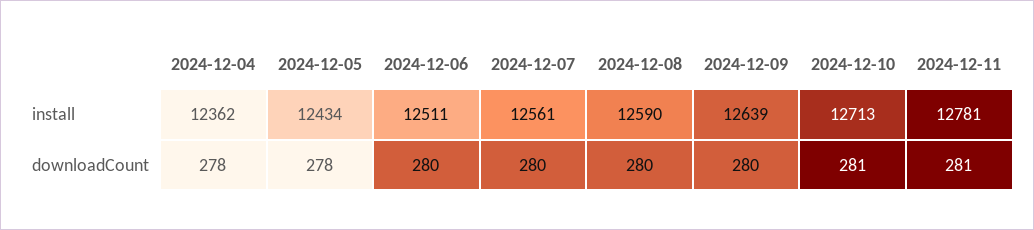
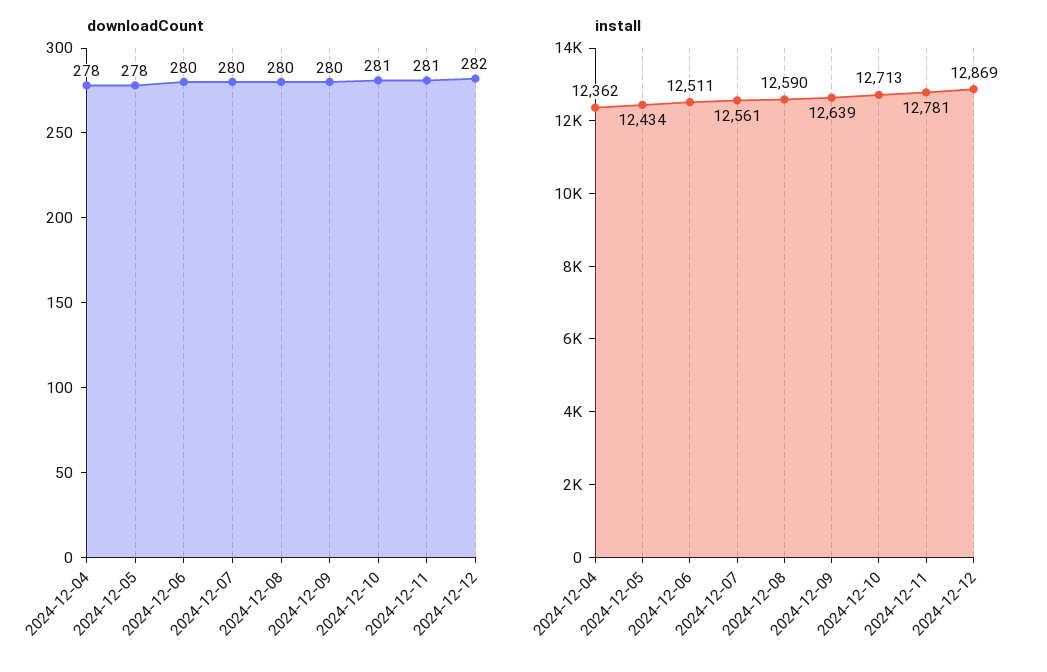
downloadCount, 2024-12-12: none -> 282
install, 2024-12-12: none -> 12869

